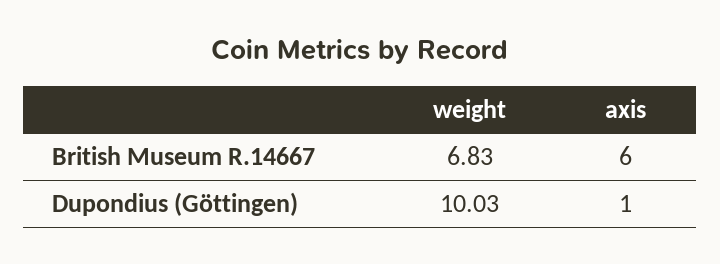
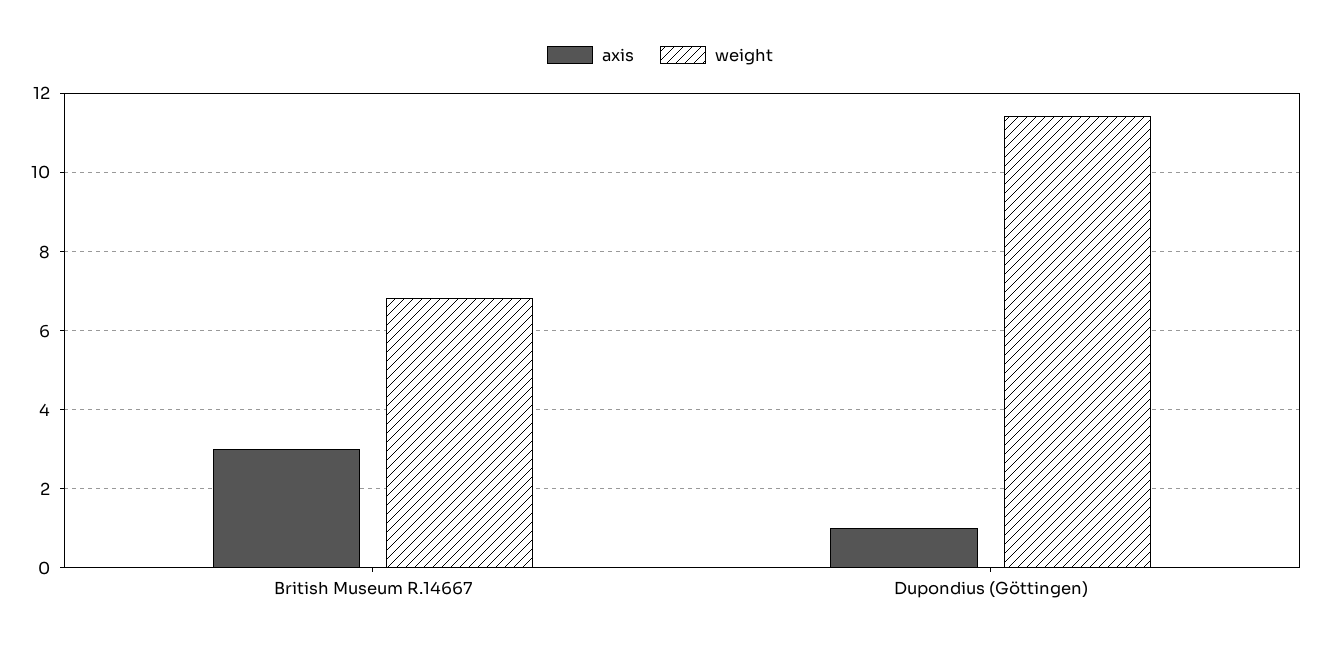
axis, British Museum R.14667: 6 -> 3
weight, Dupondius (Göttingen): 10.03 -> 11.4

